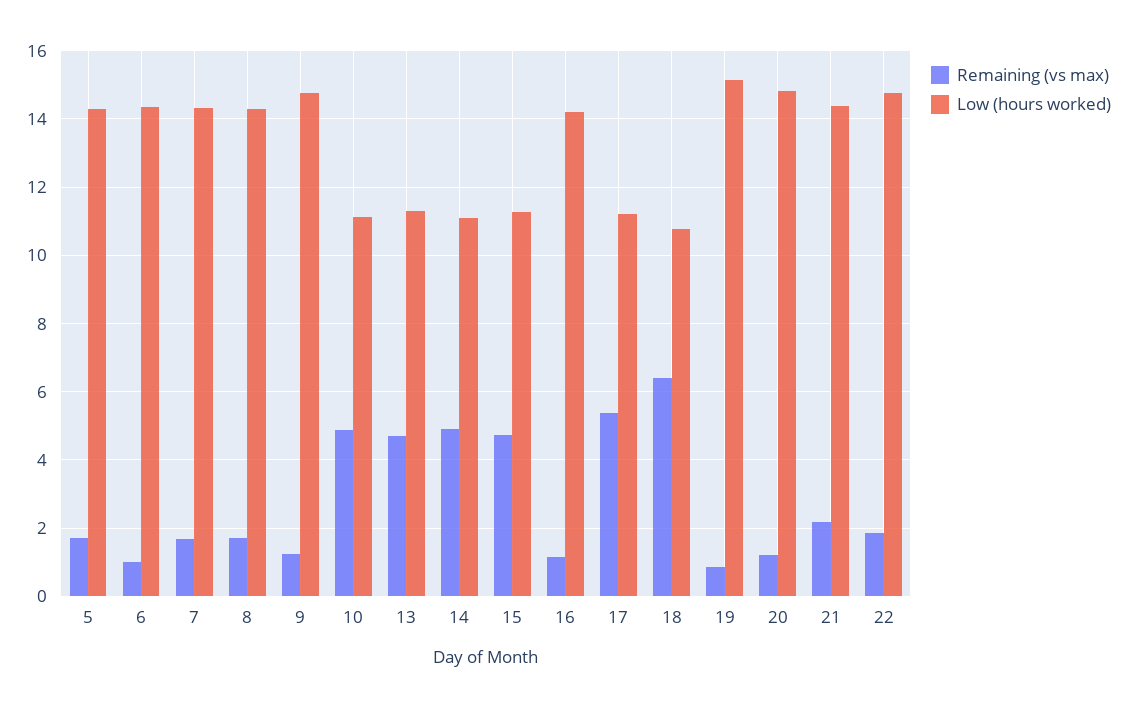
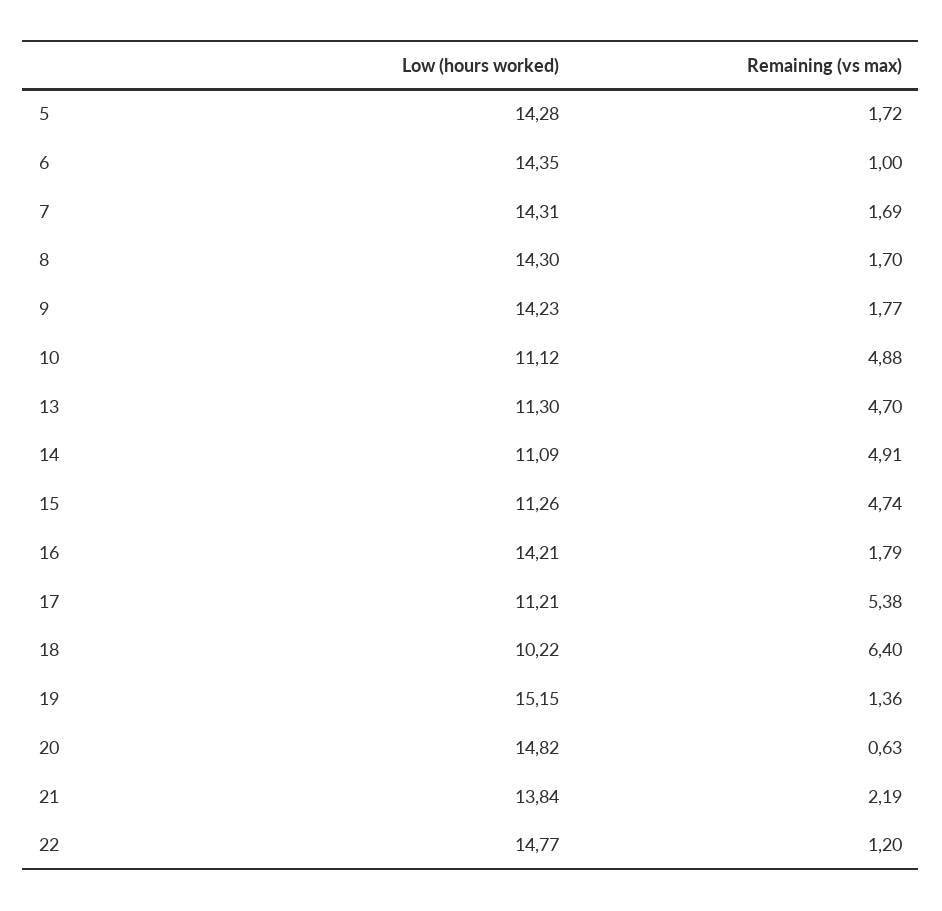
Remaining (vs max), 9: 1.2 -> 1.77
Low (hours worked), 9: 14.8 -> 14.23
Remaining (vs max), 16: 1.2 -> 1.79
Low (hours worked), 18: 10.8 -> 10.22
Remaining (vs max), 19: 0.8 -> 1.36
Remaining (vs max), 20: 1.2 -> 0.63
Low (hours worked), 21: 14.4 -> 13.84
Remaining (vs max), 22: 1.8 -> 1.2

